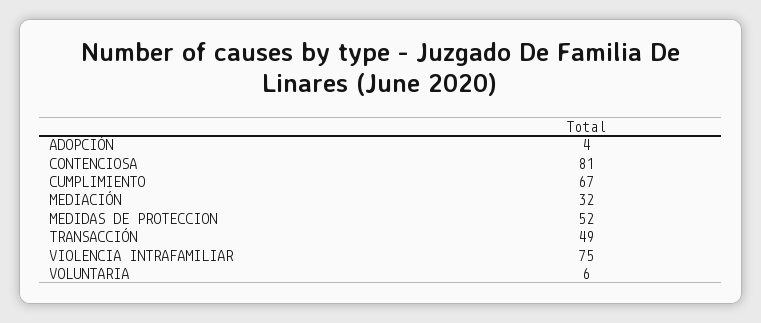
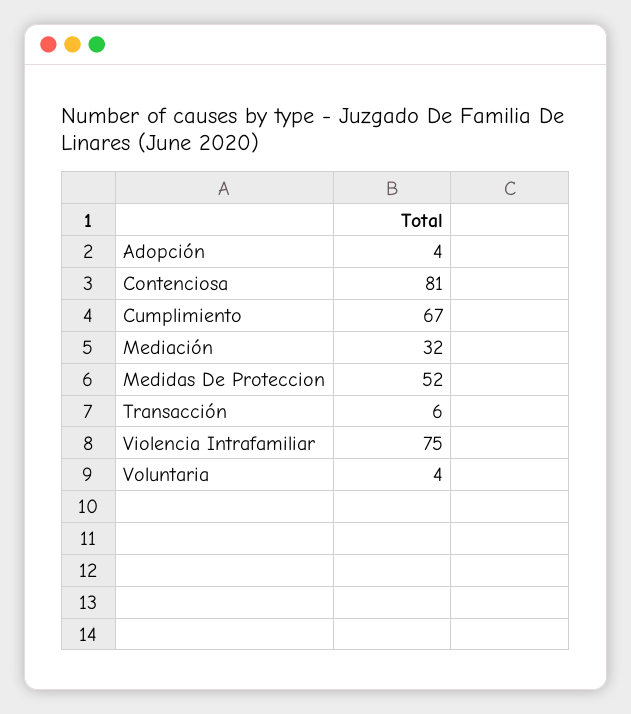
TRANSACCIÓN: 49 -> 6
VOLUNTARIA: 6 -> 4

